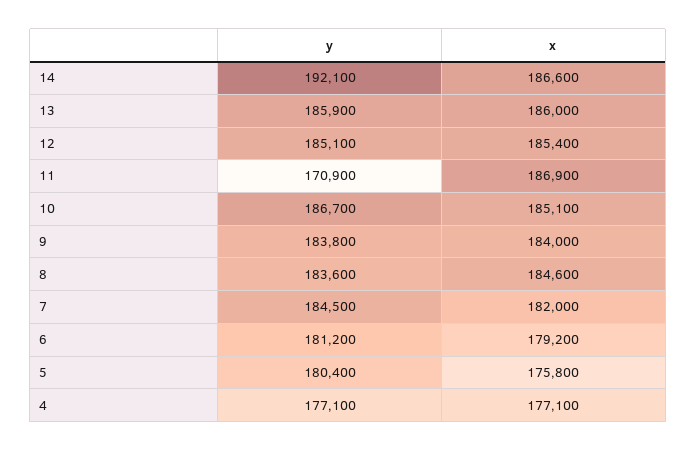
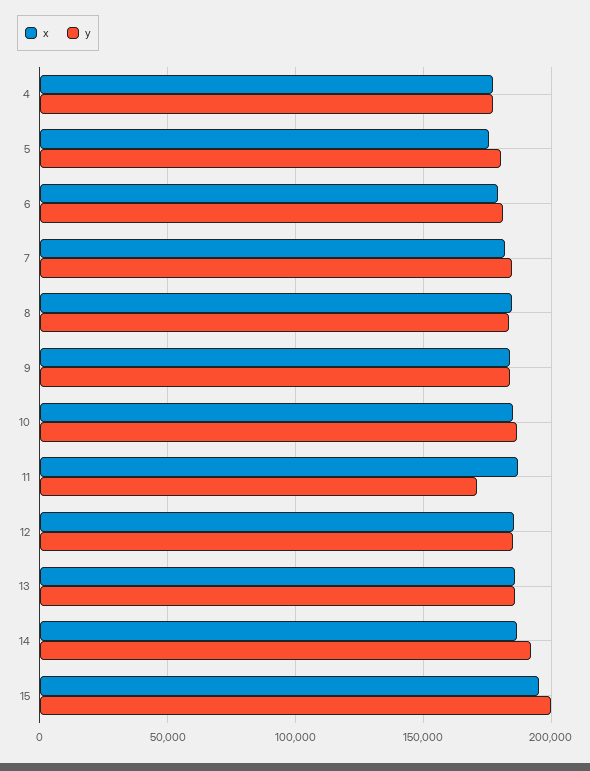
x, 15: none -> 195000
y, 15: none -> 200000

